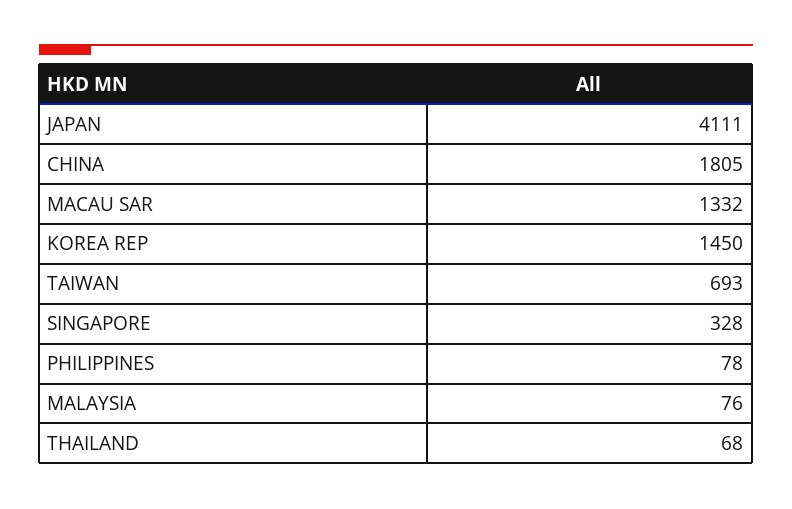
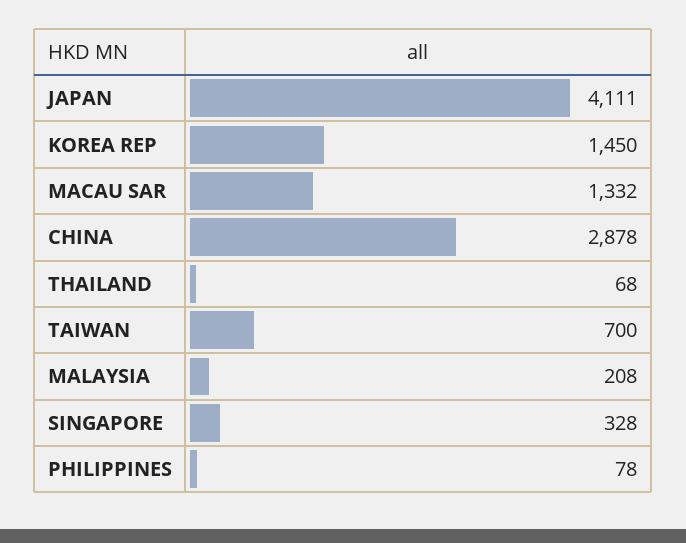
CHINA: 1805 -> 2878
TAIWAN: 693 -> 700
MALAYSIA: 76 -> 208

